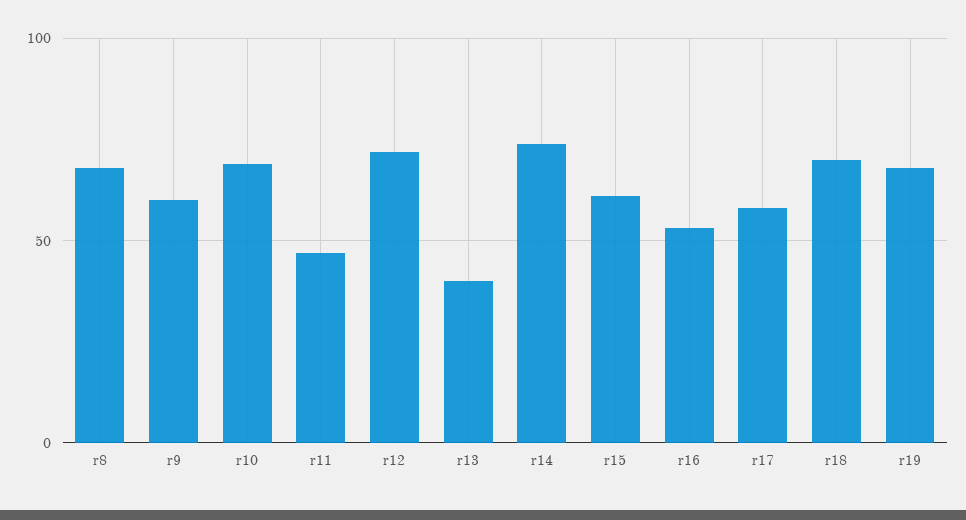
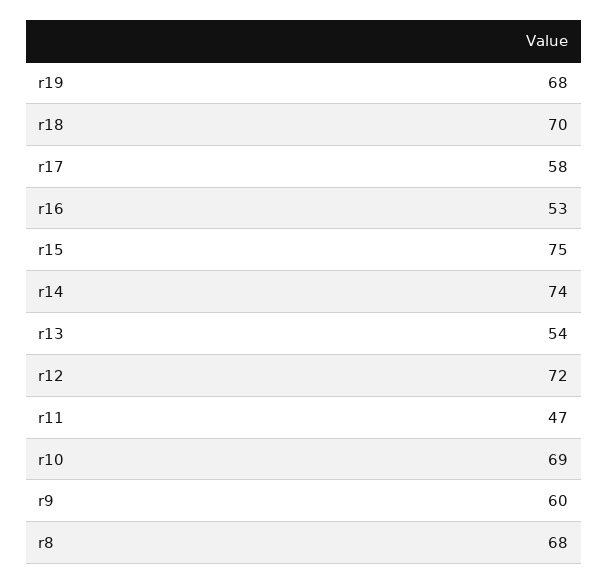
r13: 40 -> 54
r15: 60 -> 75

